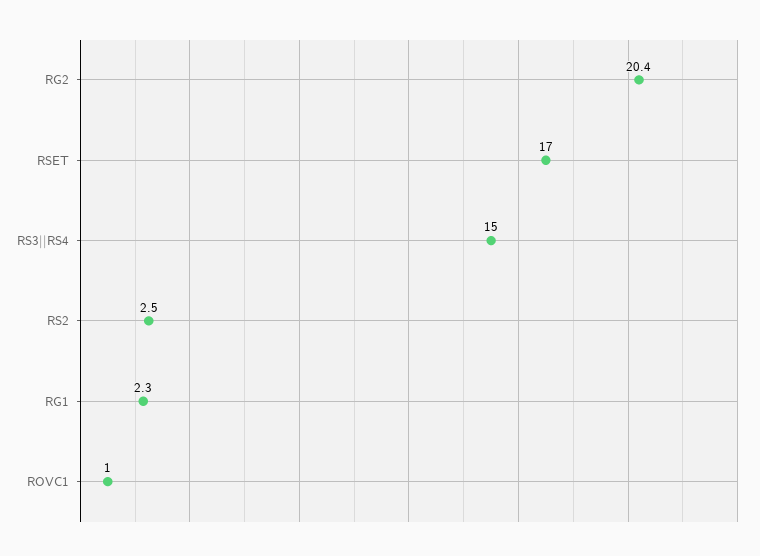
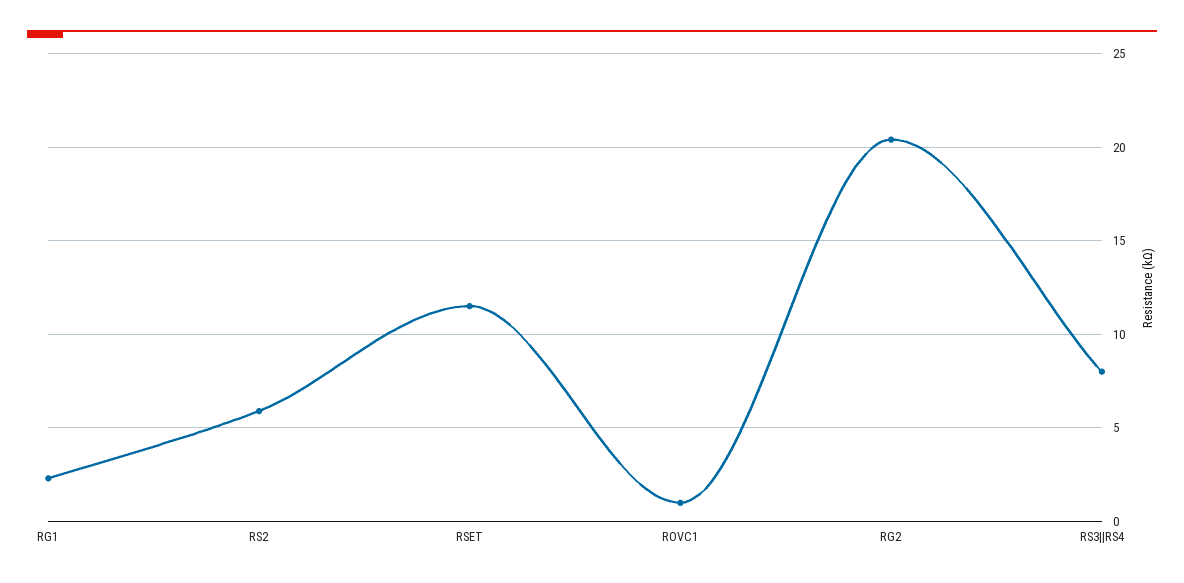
RSET: 17 -> 11.5
RS3||RS4: 15 -> 8
RS2: 2.5 -> 6

